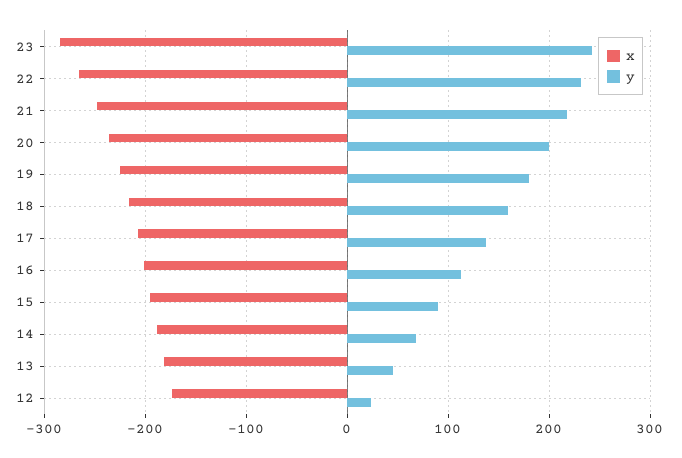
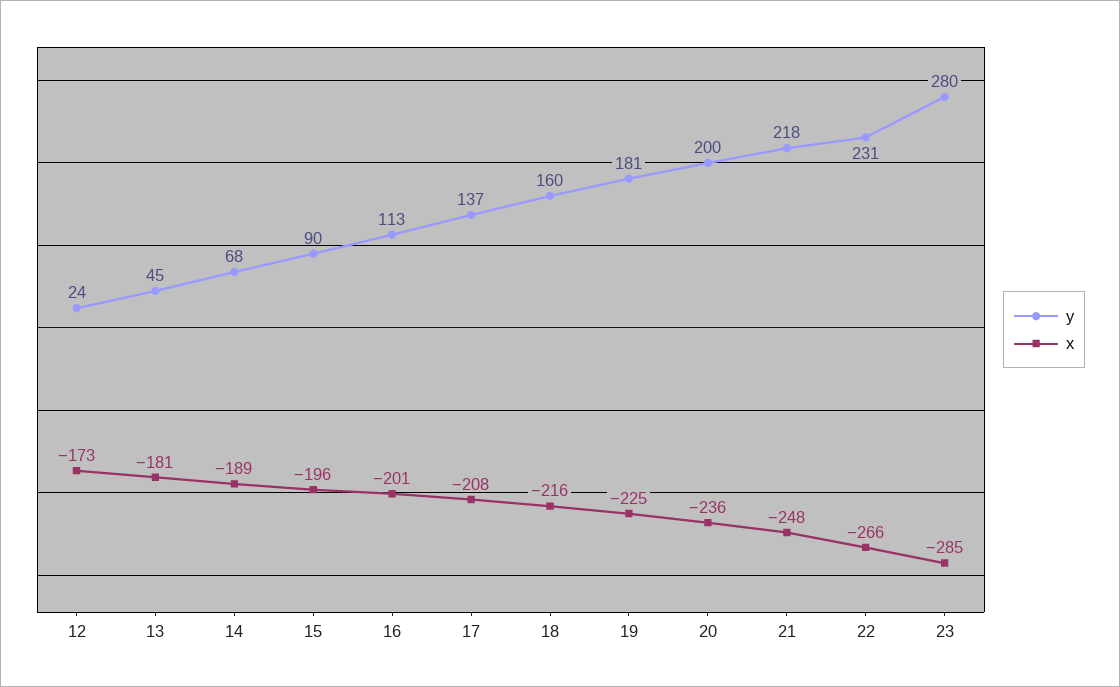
y, 23: 240 -> 280

